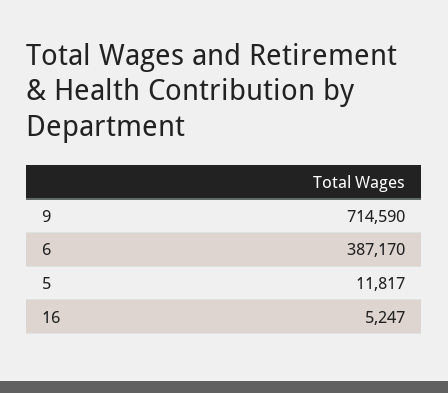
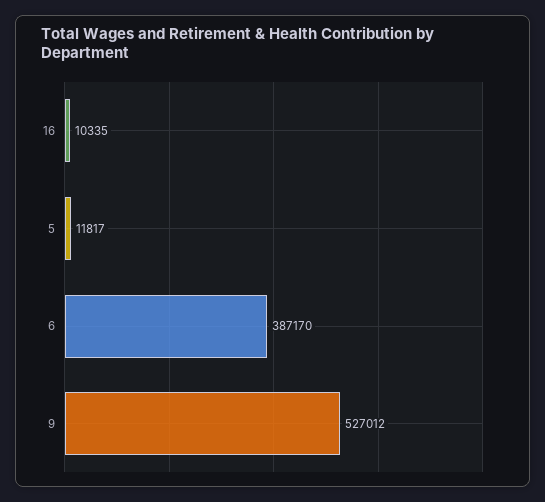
9: 714590 -> 527012
16: 5247 -> 10335

